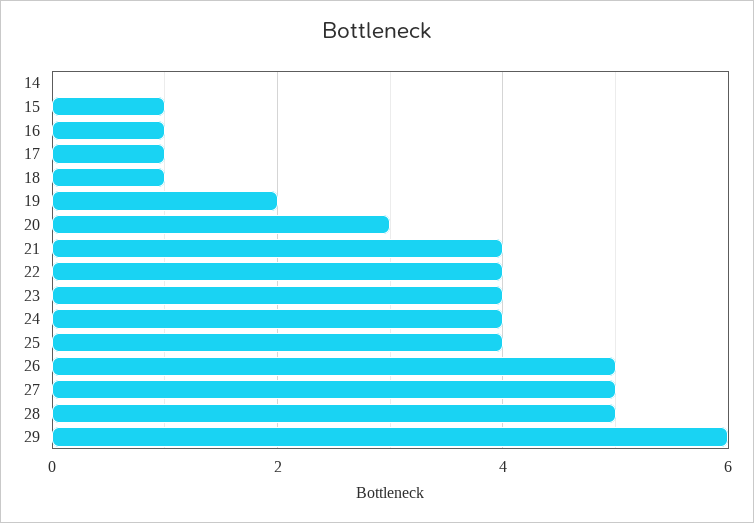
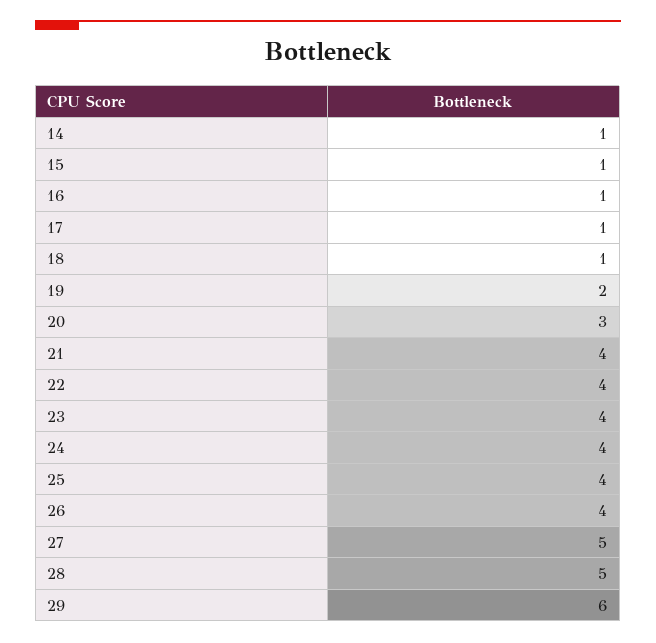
14: 0 -> 1
26: 5 -> 4

